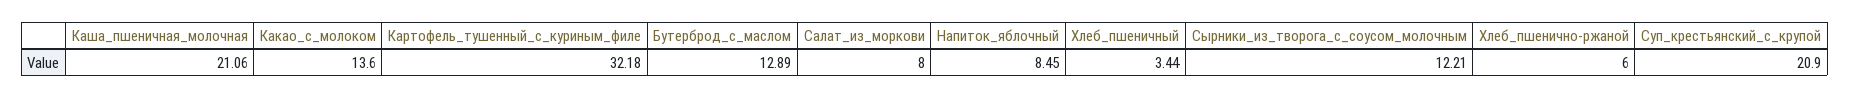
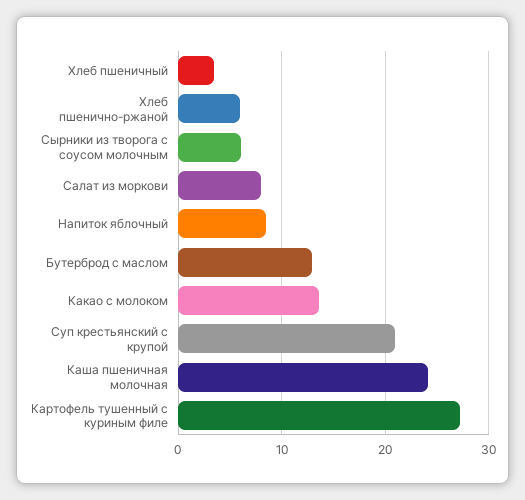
Каша_пшеничная_молочная: 21.06 -> 24
Картофель_тушенный_с_куриным_филе: 32.18 -> 27
Сырники_из_творога_с_соусом_молочным: 12.21 -> 6

